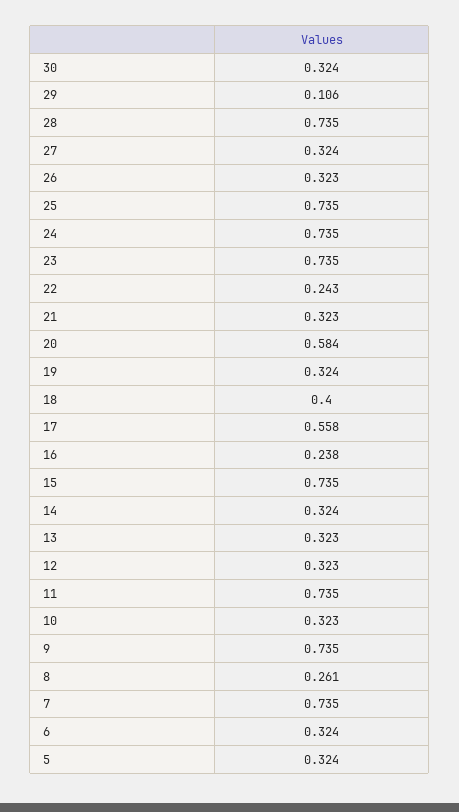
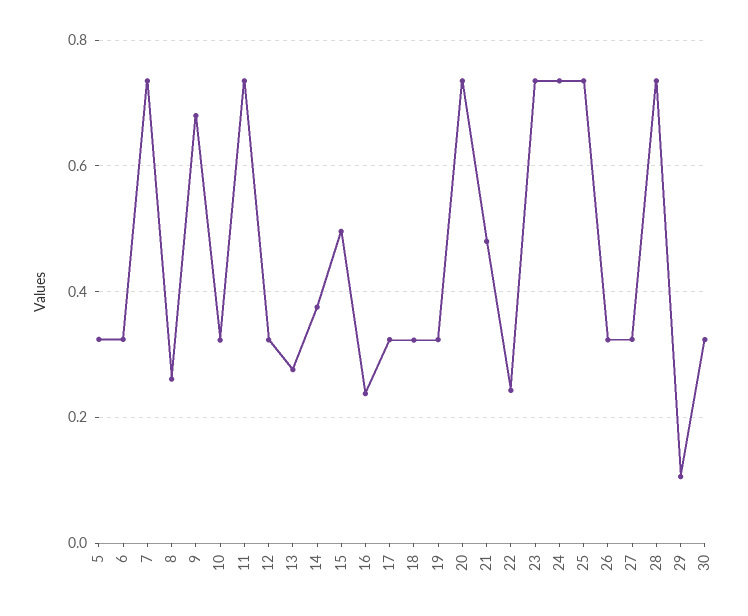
21: 0.323 -> 0.48
20: 0.584 -> 0.74
18: 0.4 -> 0.32
17: 0.558 -> 0.32
15: 0.735 -> 0.5
14: 0.324 -> 0.38
13: 0.323 -> 0.28
9: 0.735 -> 0.68

